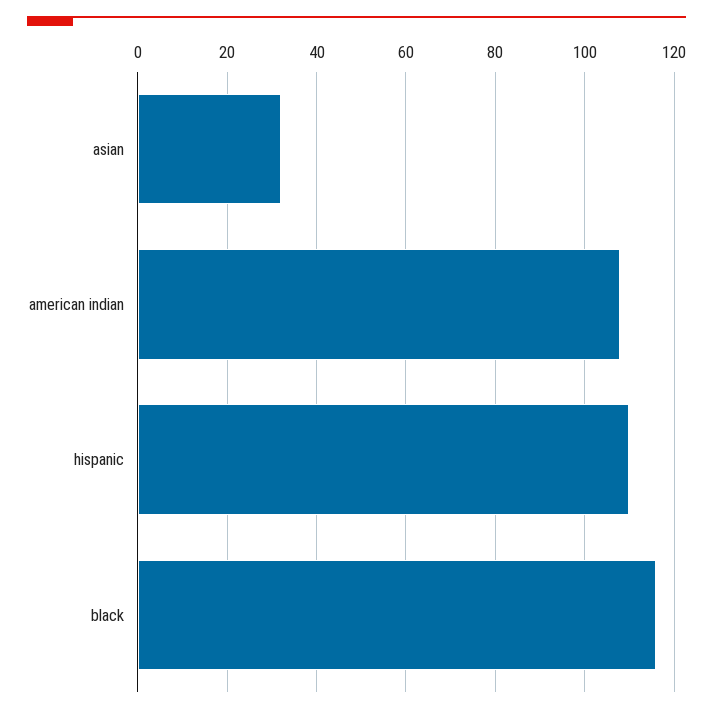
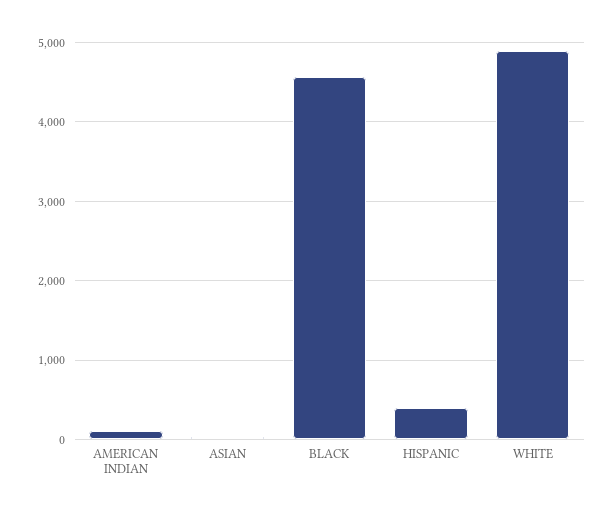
hispanic: 110 -> 400
black: 115 -> 4600
WHITE: none -> 4900

